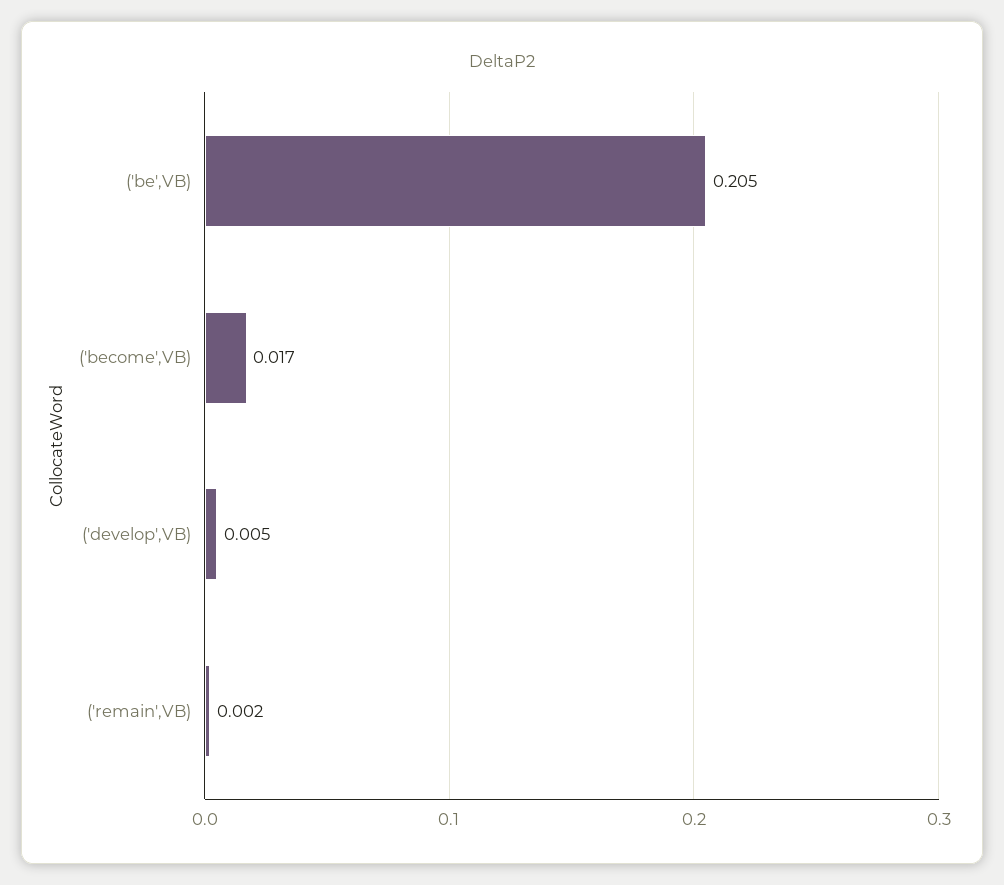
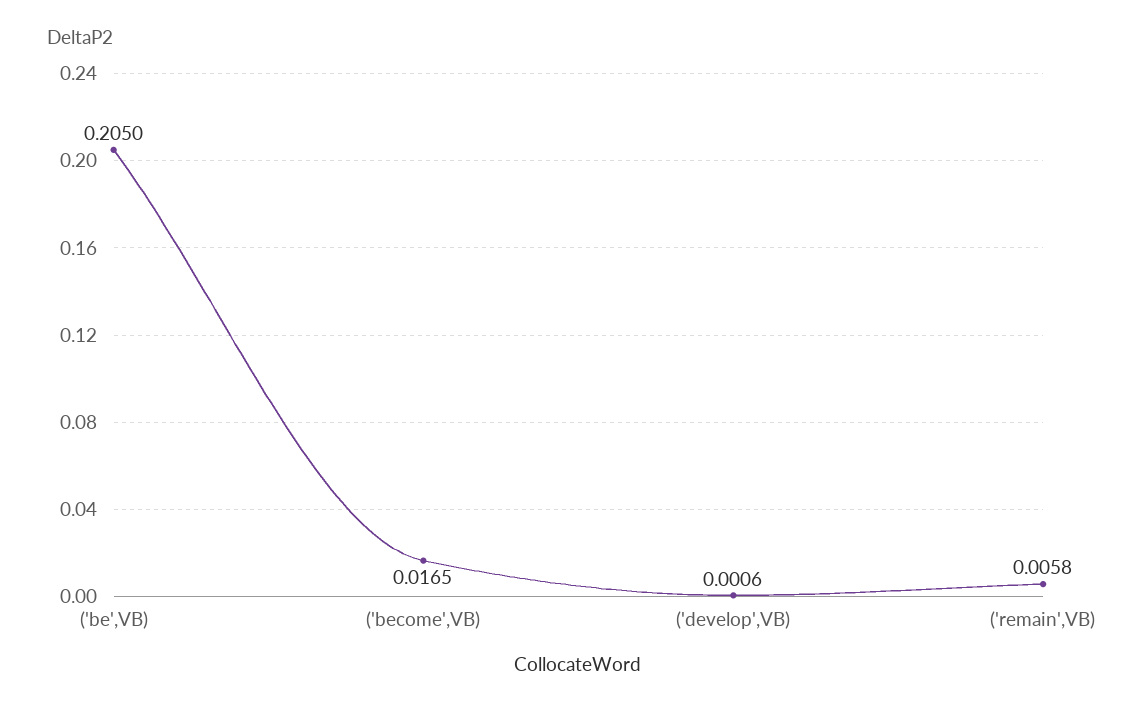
('develop',VB): 0.005 -> 0.0006
('remain',VB): 0.002 -> 0.0058

